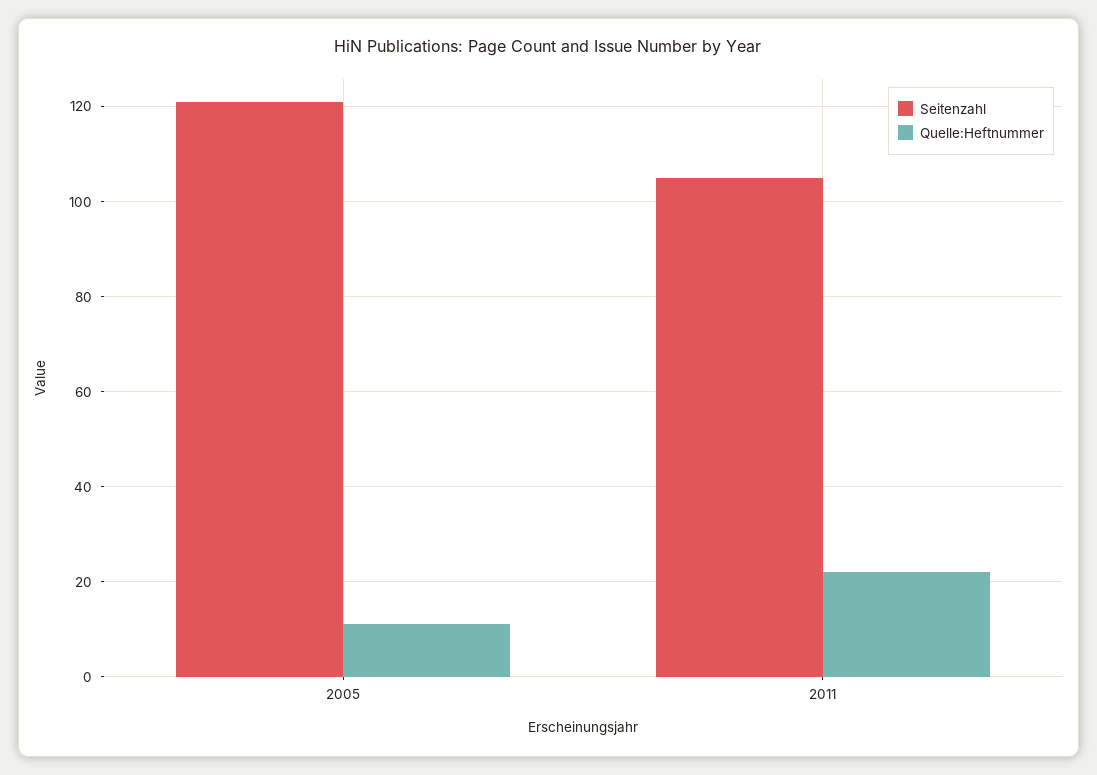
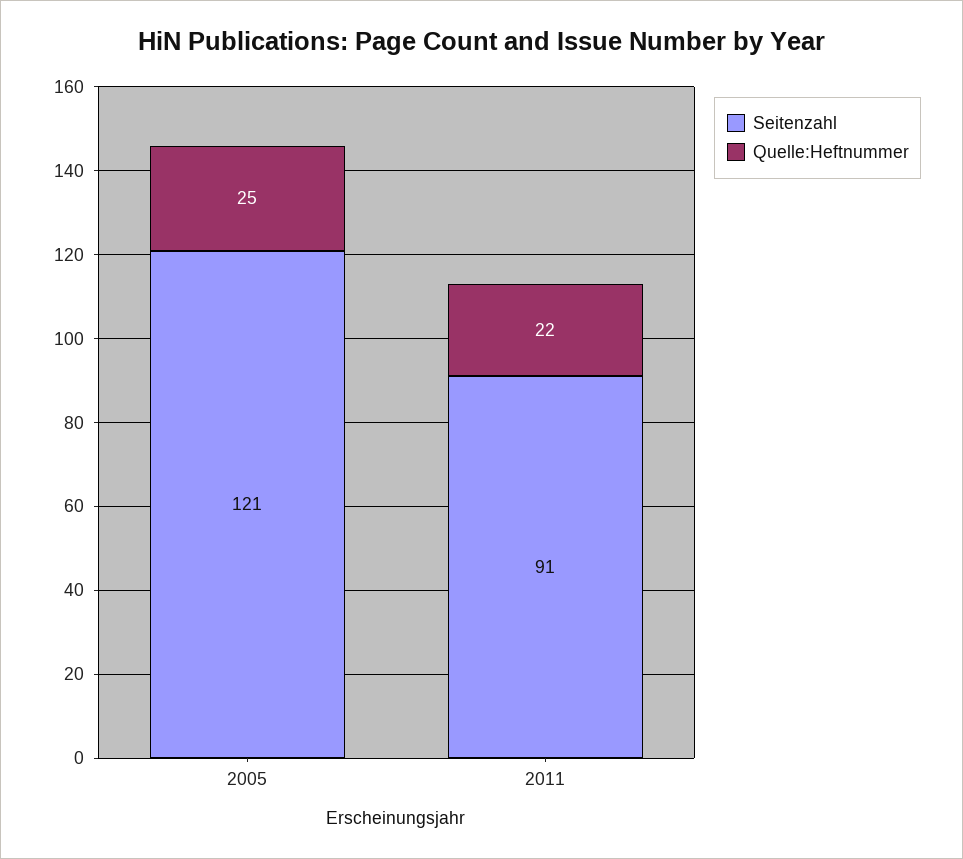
Quelle:Heftnummer, 2005: 10 -> 25
Seitenzahl, 2011: 105 -> 91

